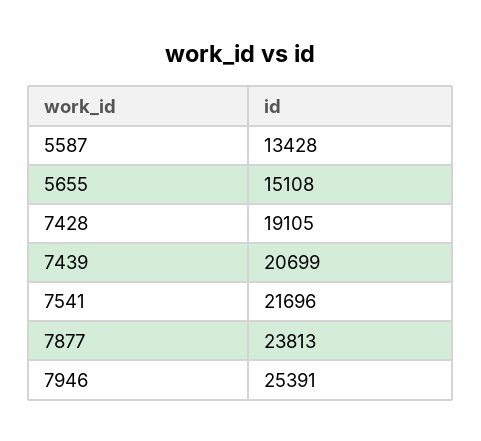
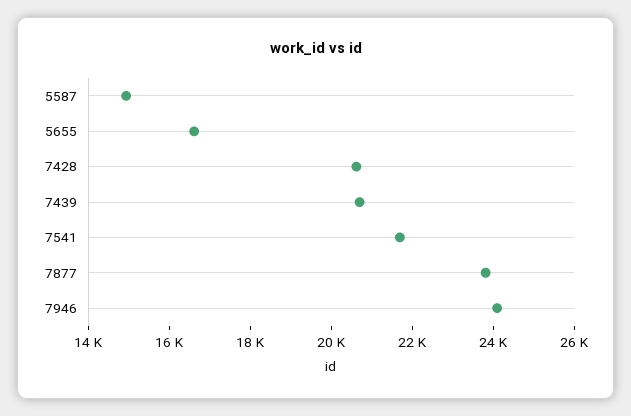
5587: 13428 -> 15000
5655: 15108 -> 16500
7428: 19105 -> 20500
7946: 25391 -> 24000

